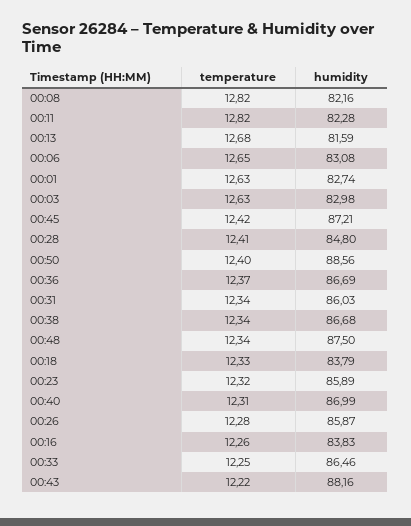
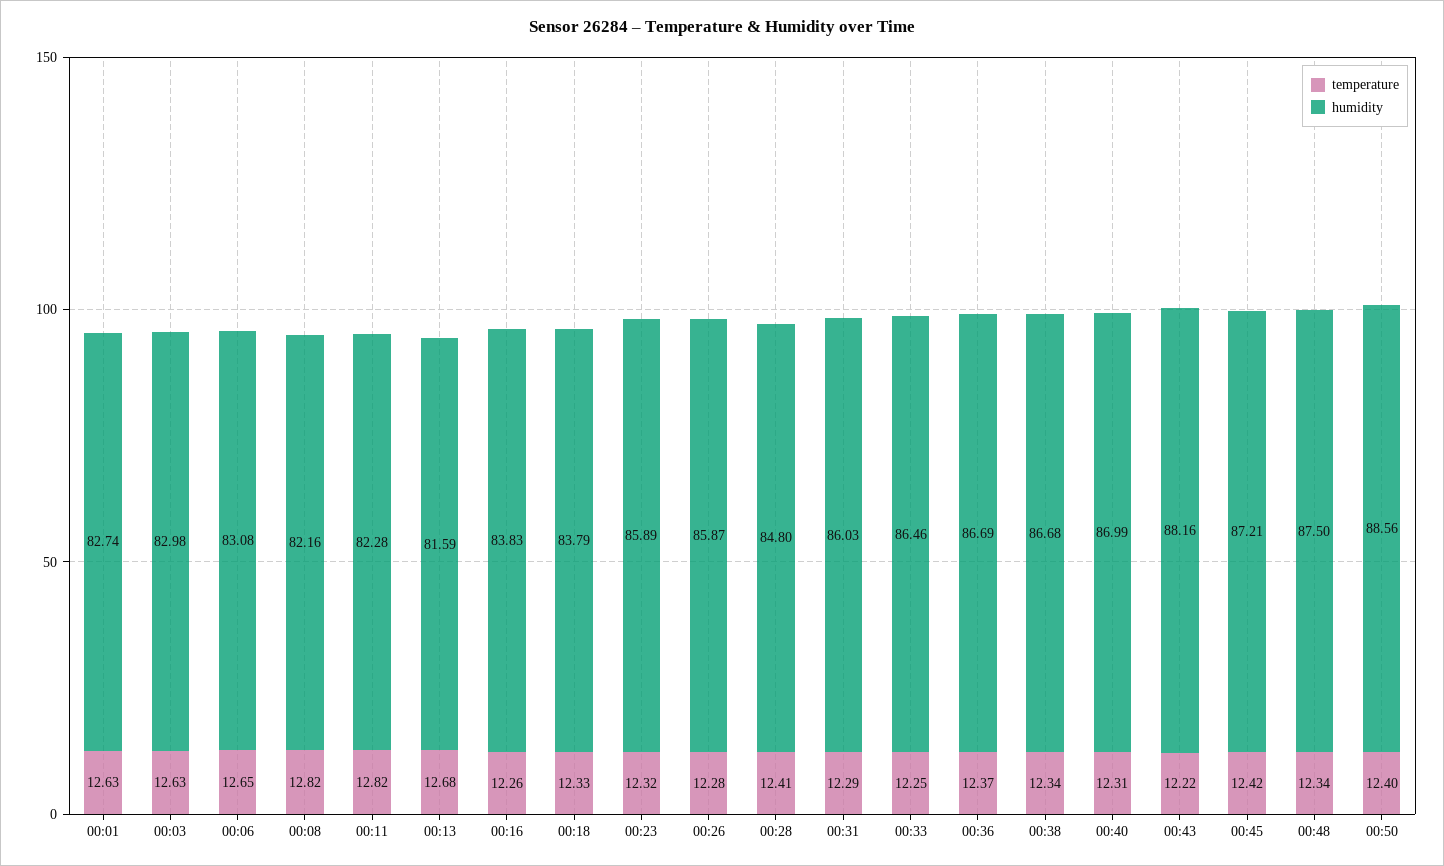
temperature, 00:31: 12.34 -> 12.29

